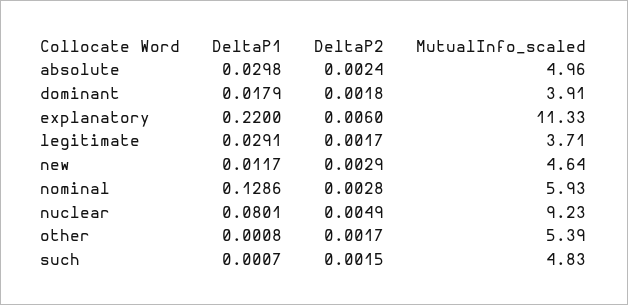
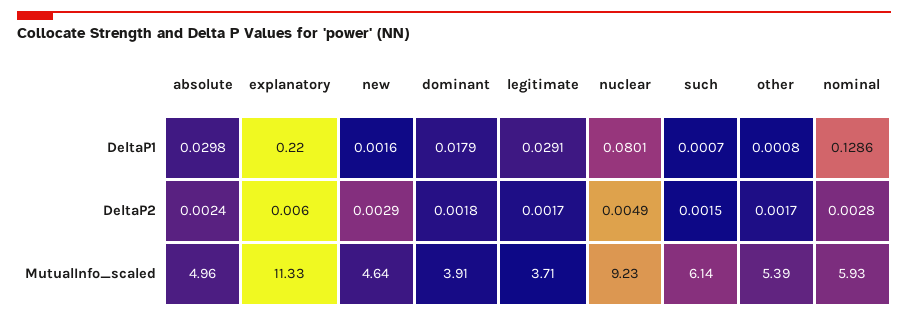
DeltaP1, new: 0.0117 -> 0.0016
MutualInfo_scaled, such: 4.83 -> 6.14

